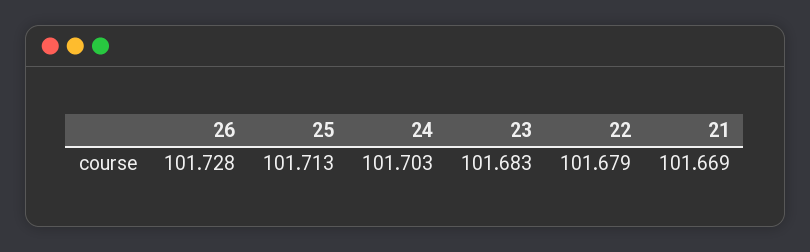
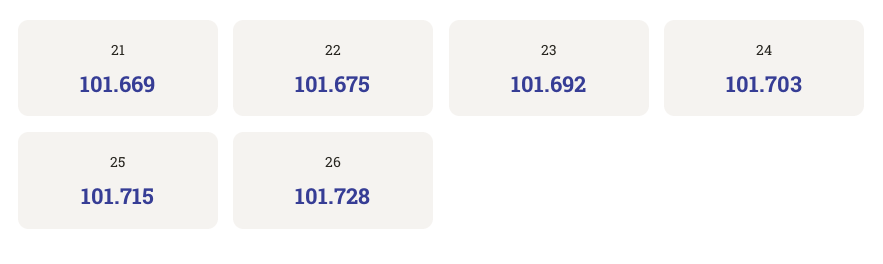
25: 101.713 -> 101.715
23: 101.683 -> 101.692
22: 101.679 -> 101.675

